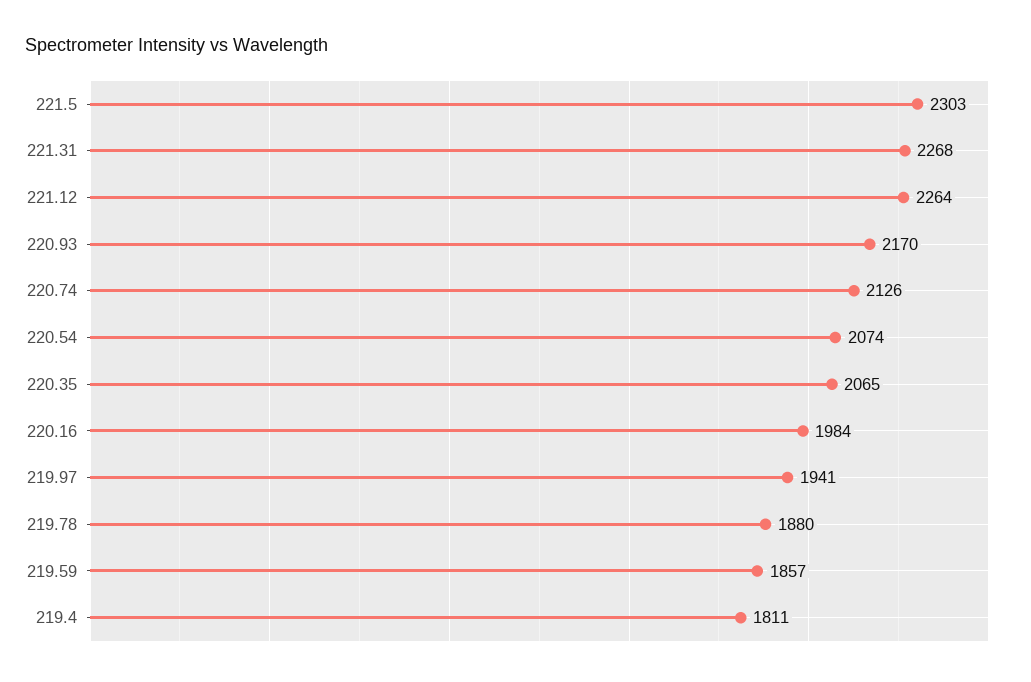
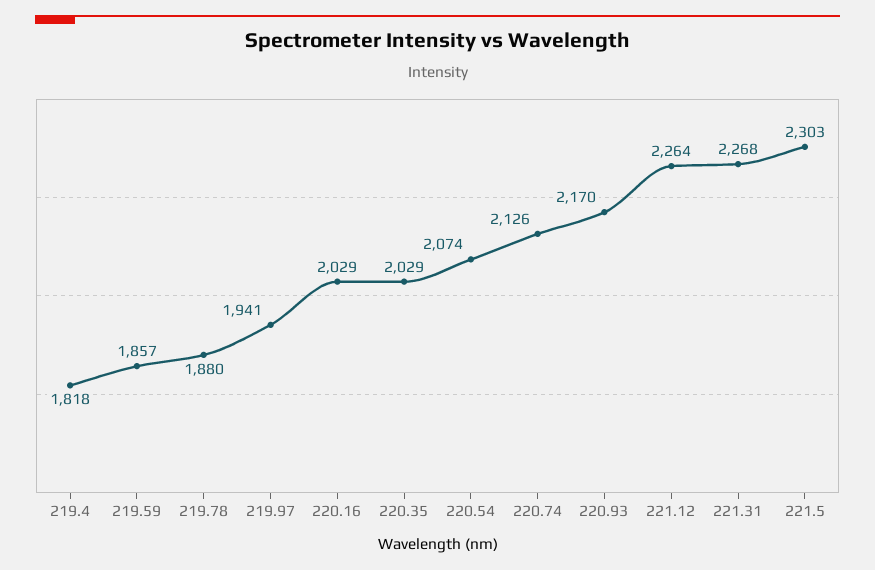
220.35: 2065 -> 2029
220.16: 1984 -> 2029
219.4: 1811 -> 1818

